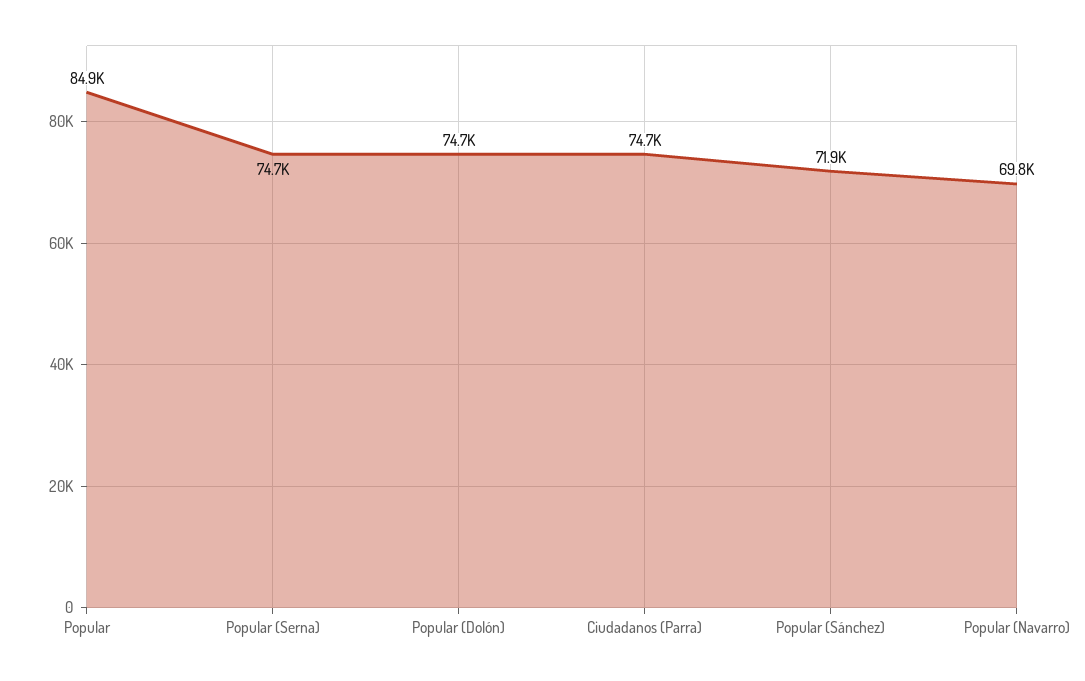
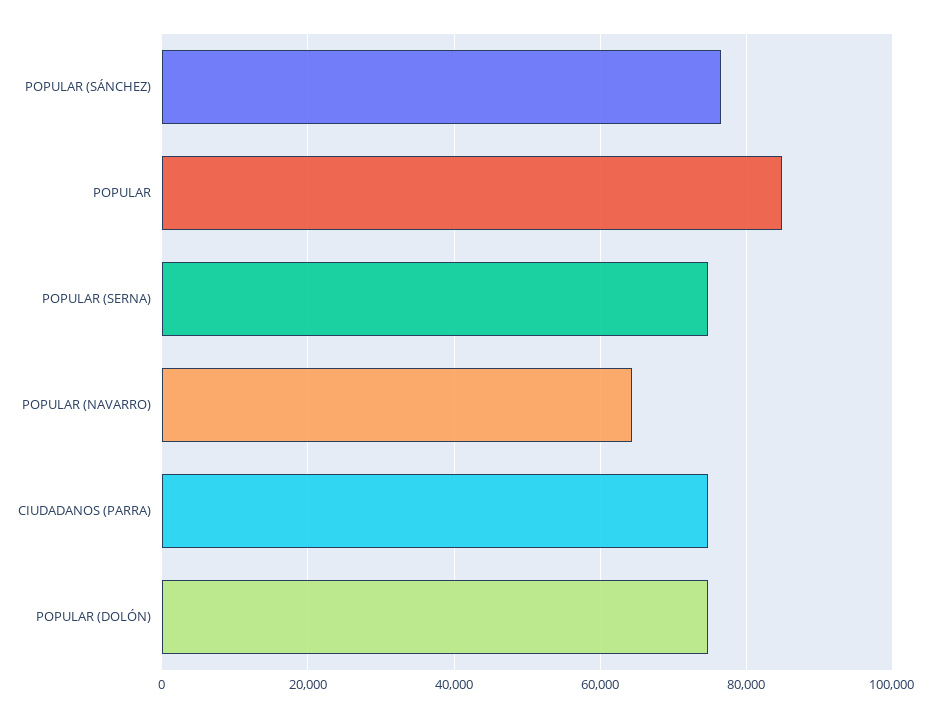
Popular (Sánchez): 71900 -> 76000
Popular (Navarro): 69800 -> 64000

